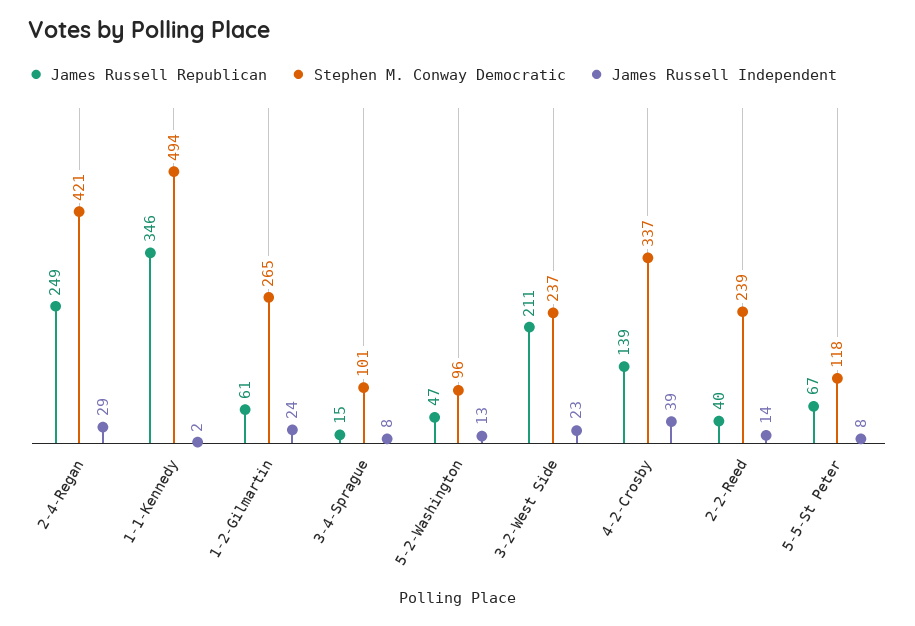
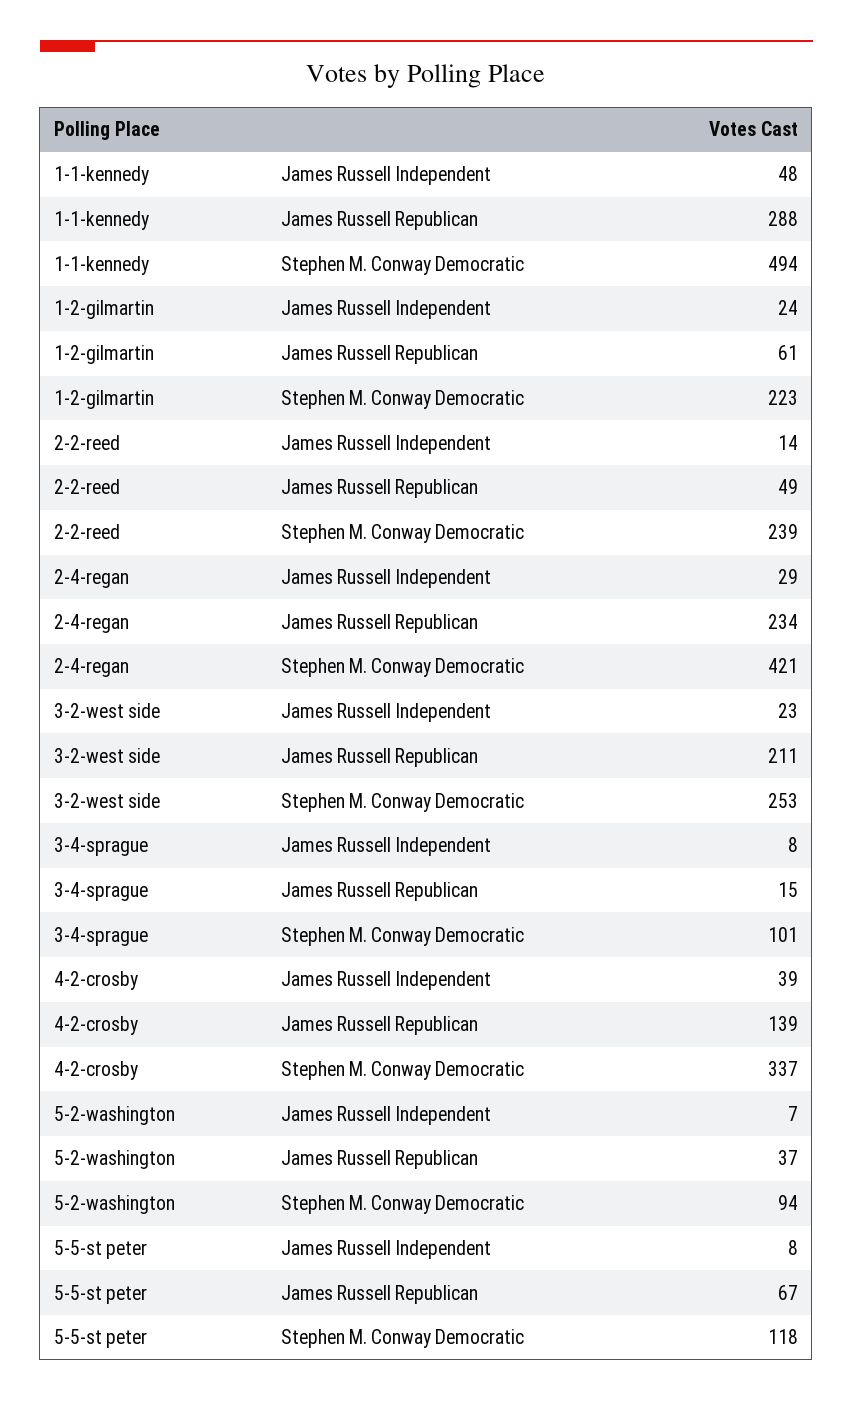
James Russell Republican, 2-4-Regan: 249 -> 234
James Russell Republican, 1-1-Kennedy: 346 -> 288
James Russell Independent, 1-1-Kennedy: 2 -> 48
Stephen M. Conway Democratic, 1-2-Gilmartin: 265 -> 223
James Russell Republican, 5-2-Washington: 47 -> 37
Stephen M. Conway Democratic, 5-2-Washington: 96 -> 94
James Russell Independent, 5-2-Washington: 13 -> 7
Stephen M. Conway Democratic, 3-2-West Side: 237 -> 253
James Russell Republican, 2-2-Reed: 40 -> 49

